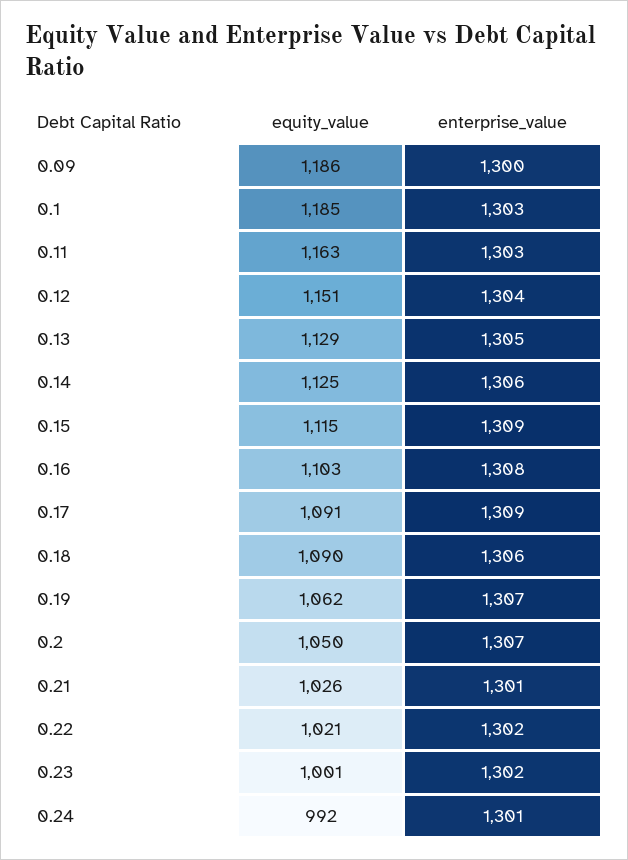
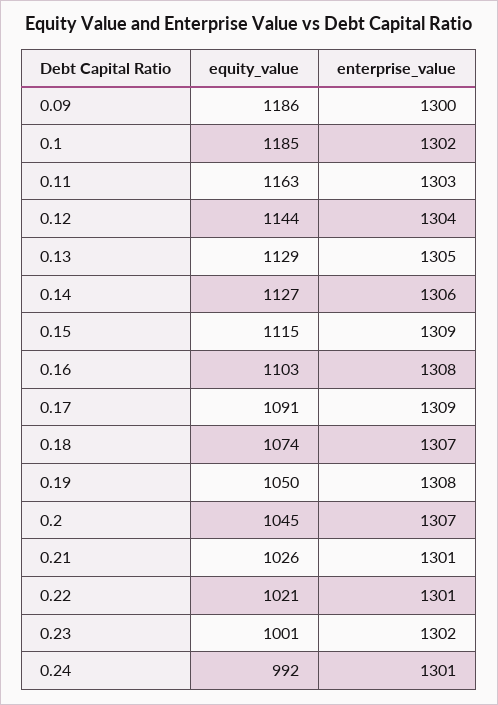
enterprise_value, 0.1: 1303 -> 1302
equity_value, 0.12: 1151 -> 1144
equity_value, 0.14: 1125 -> 1127
equity_value, 0.18: 1090 -> 1074
enterprise_value, 0.18: 1306 -> 1307
equity_value, 0.19: 1062 -> 1050
enterprise_value, 0.19: 1307 -> 1308
equity_value, 0.2: 1050 -> 1045
enterprise_value, 0.22: 1302 -> 1301

